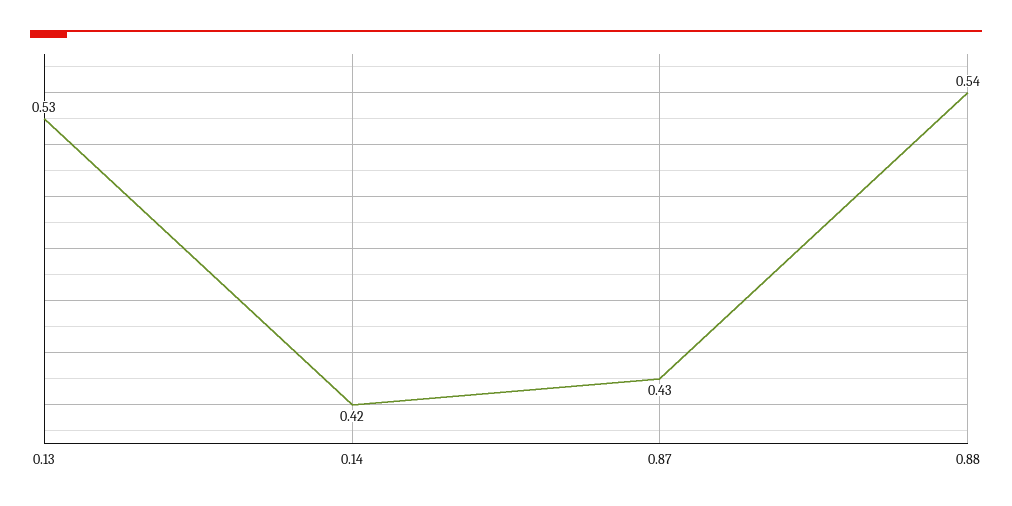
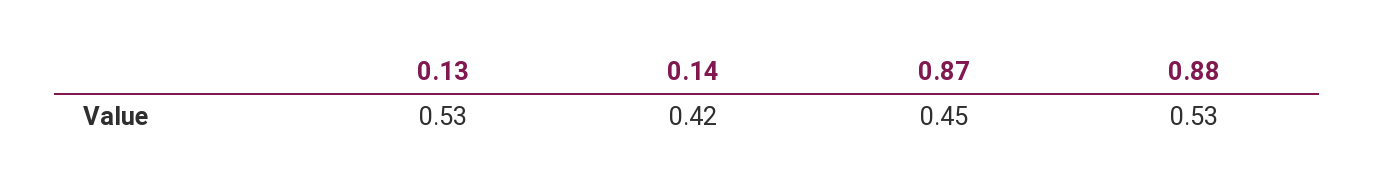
0.87: 0.43 -> 0.45
0.88: 0.54 -> 0.53

